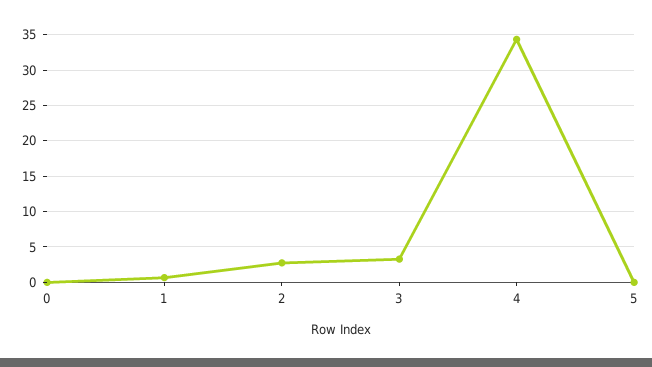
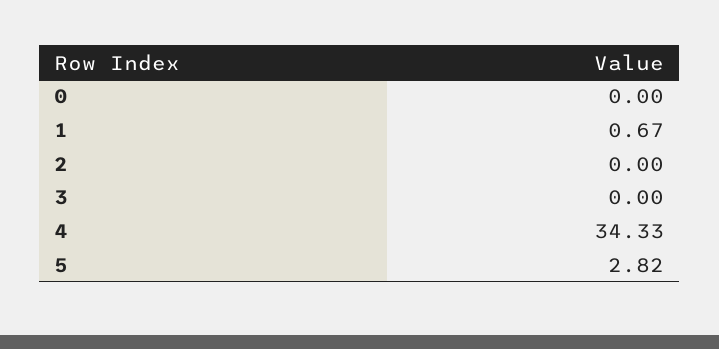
2: 3 -> 0
3: 3 -> 0
5: 0 -> 2.82

